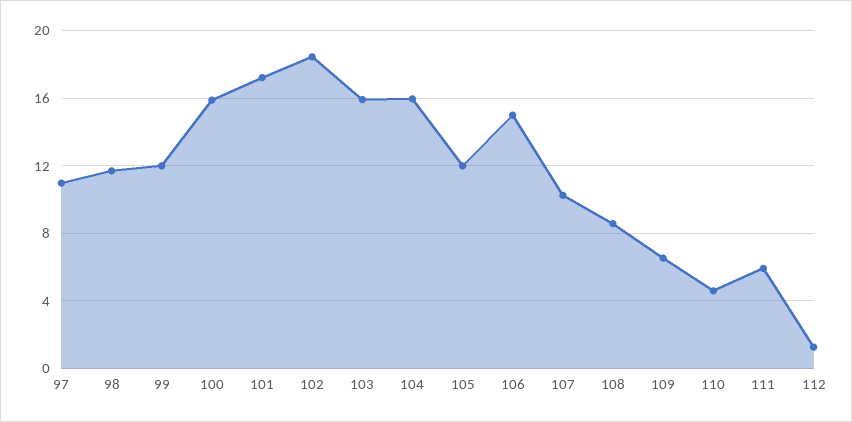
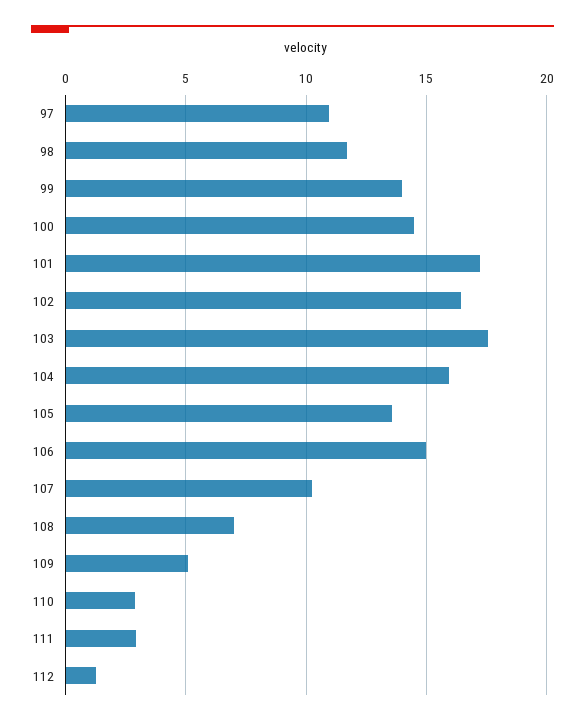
99: 12 -> 14
100: 16 -> 14.5
102: 18.5 -> 16.5
103: 16 -> 17.5
105: 12 -> 13.5
108: 8.5 -> 7
109: 6.5 -> 5
110: 4.5 -> 3
111: 6 -> 3

